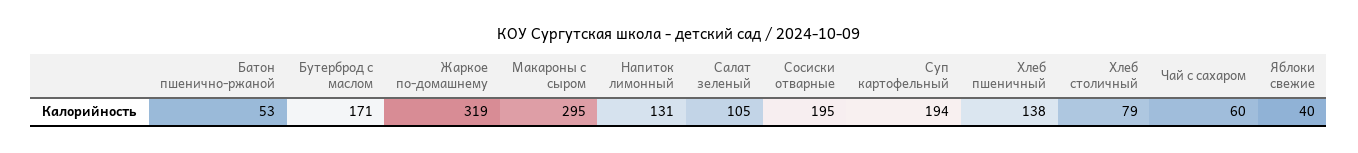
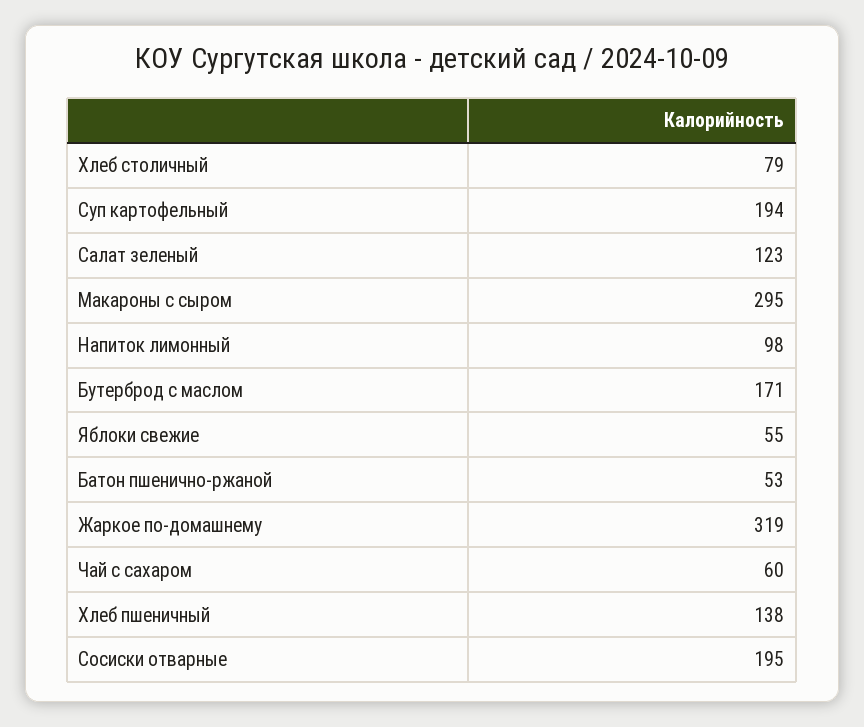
Напиток лимонный: 131 -> 98
Салат зеленый: 105 -> 123
Яблоки свежие: 40 -> 55

